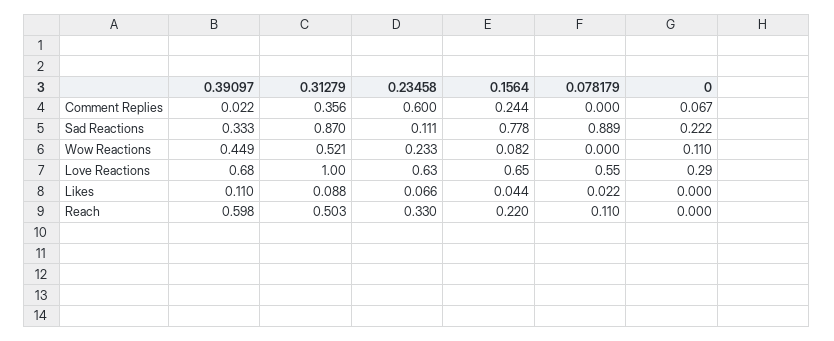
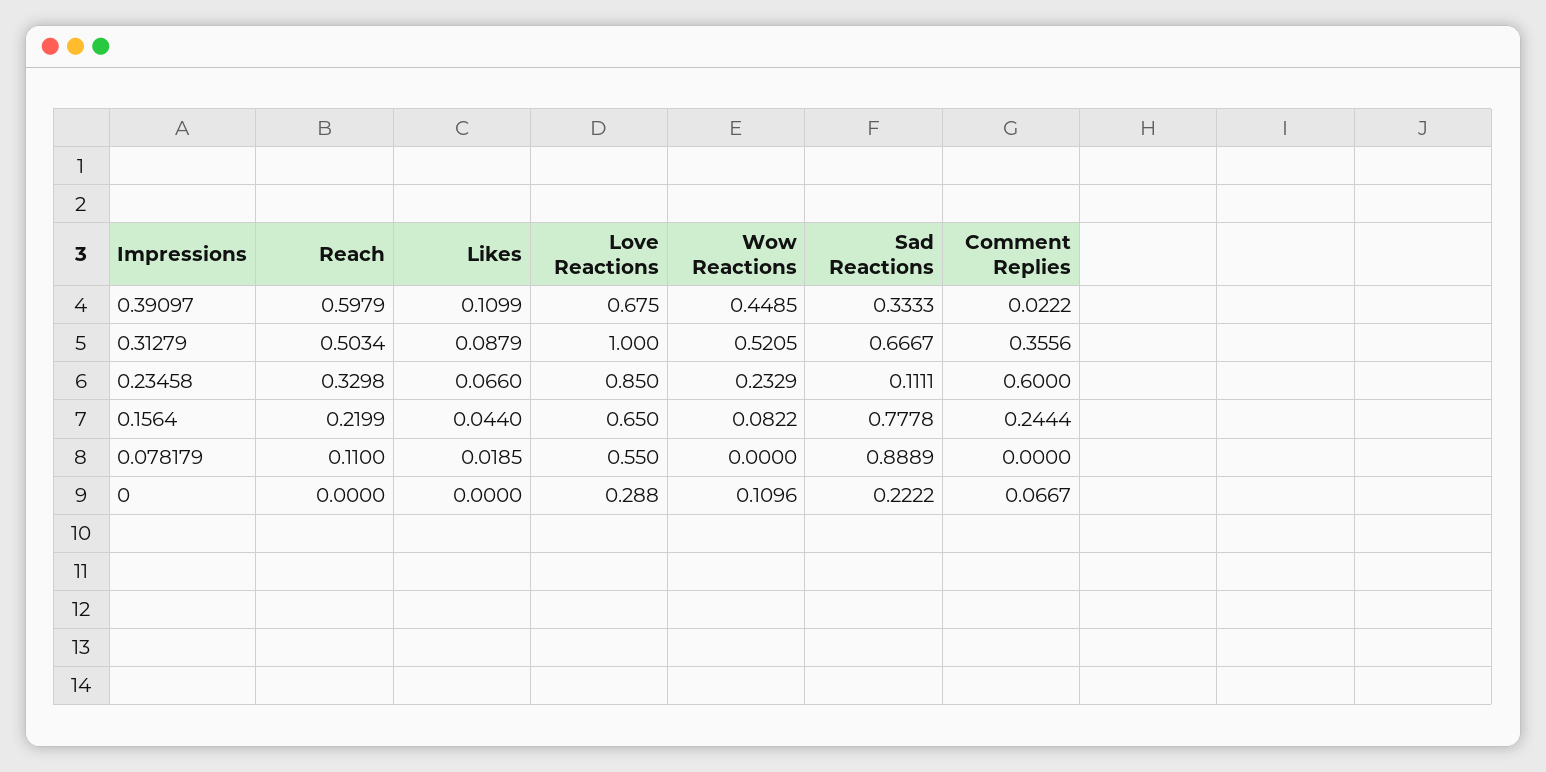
0.31279, Sad Reactions: 0.87 -> 0.6667
0.23458, Love Reactions: 0.63 -> 0.85
0.078179, Likes: 0.022 -> 0.0185

